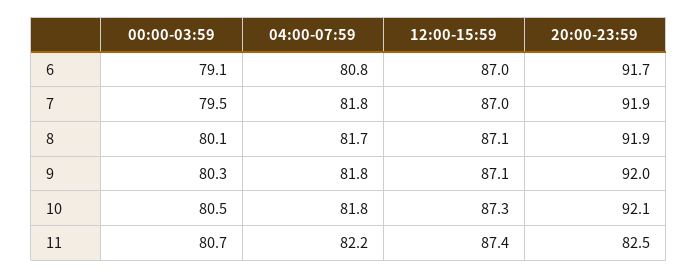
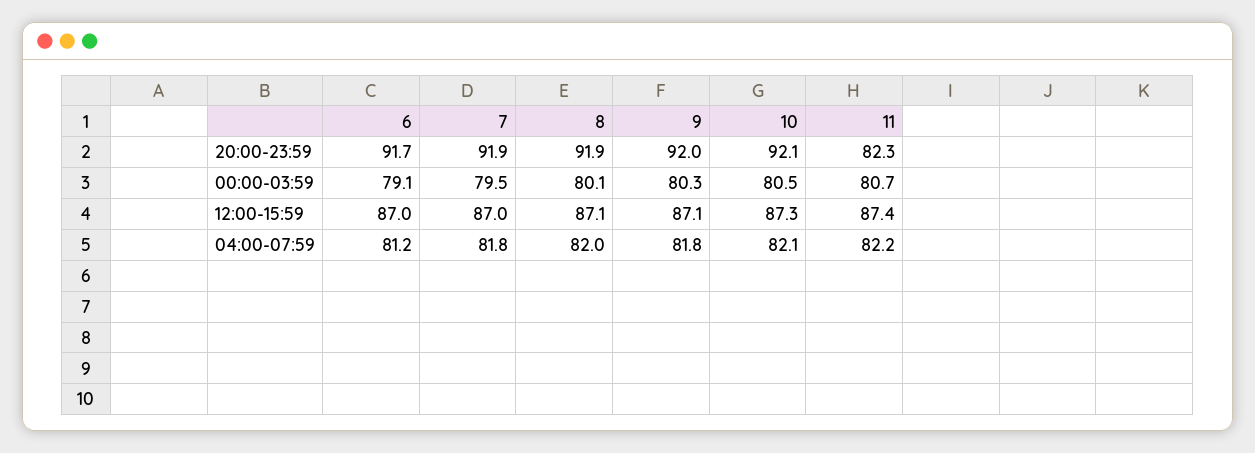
04:00-07:59, 6: 80.8 -> 81.2
04:00-07:59, 8: 81.7 -> 82
04:00-07:59, 10: 81.8 -> 82.1
20:00-23:59, 11: 82.5 -> 82.3

